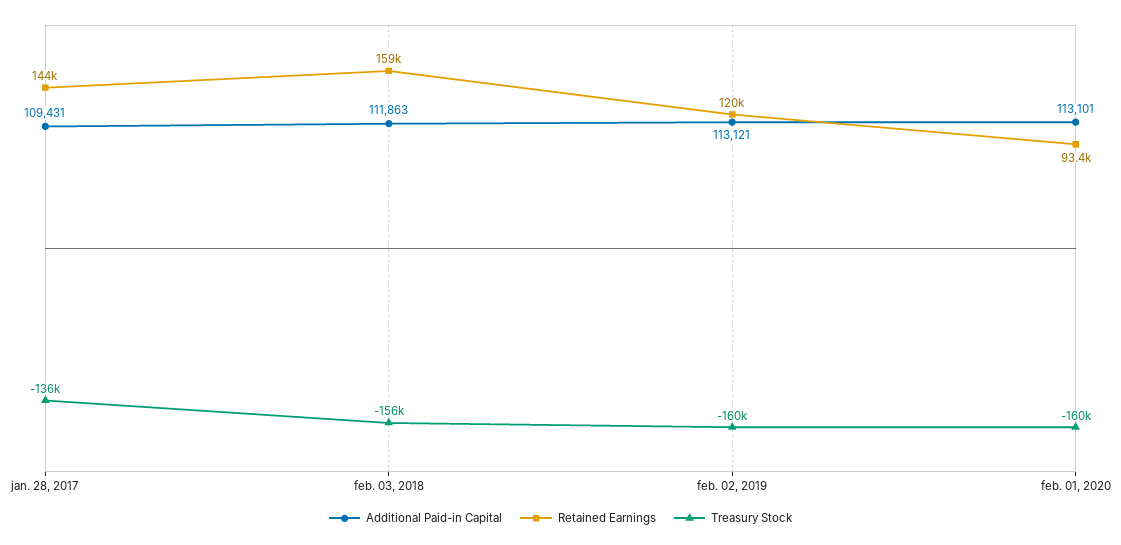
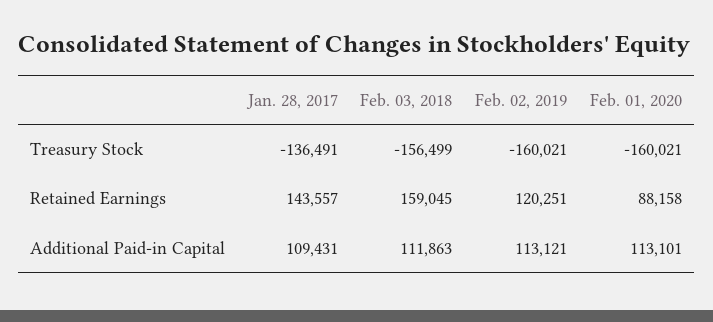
Retained Earnings, feb. 01, 2020: 93400 -> 88158

